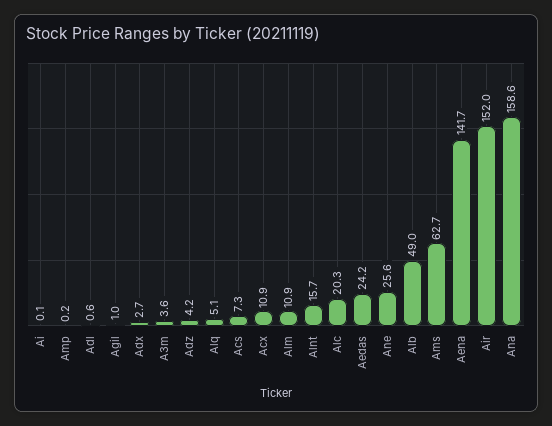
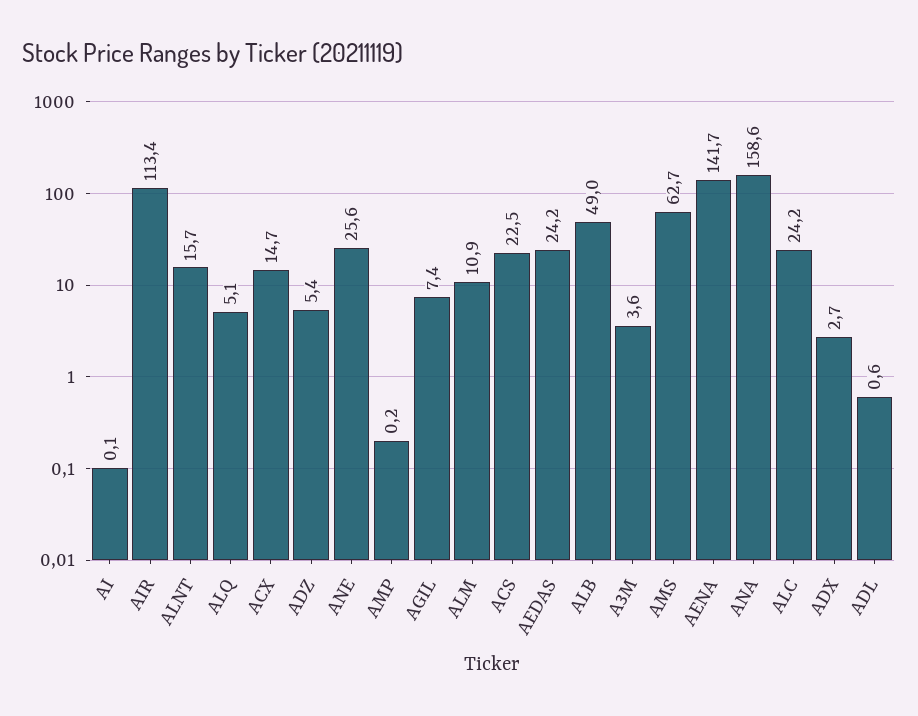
Agil: 1 -> 7.4
Adz: 4.2 -> 5.4
Acs: 7.3 -> 22.5
Acx: 10.9 -> 14.7
Alc: 20.3 -> 24.2
Air: 152 -> 113.4

